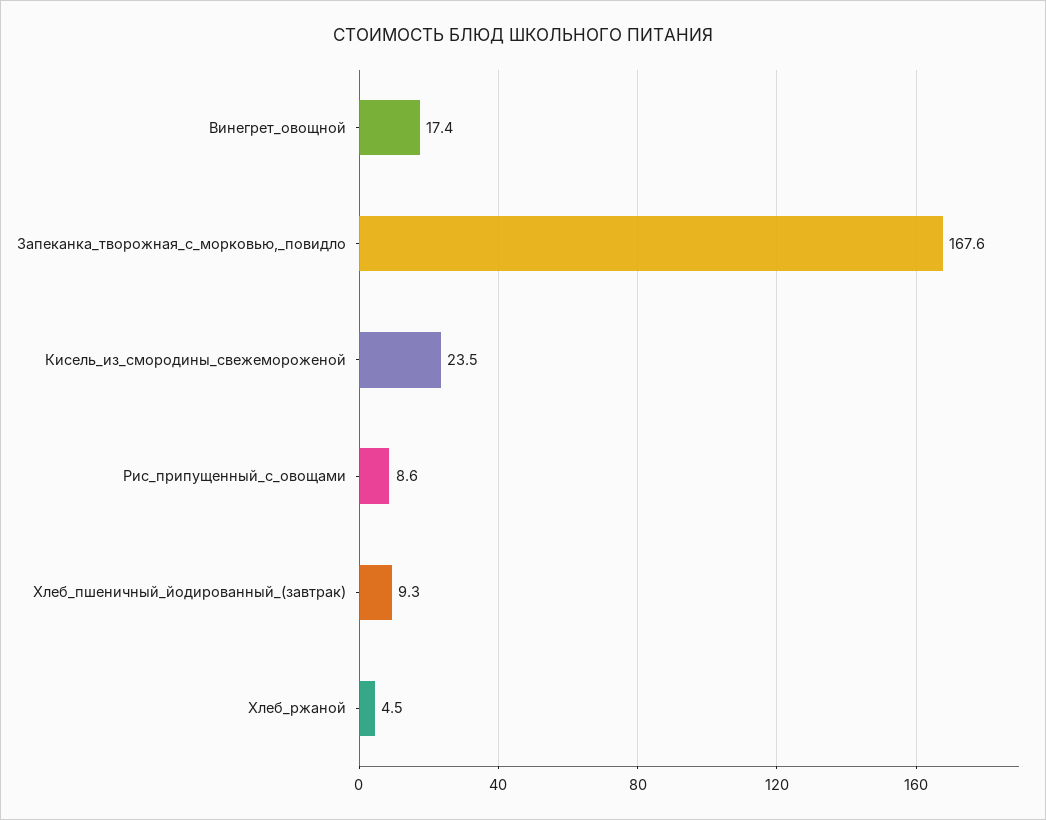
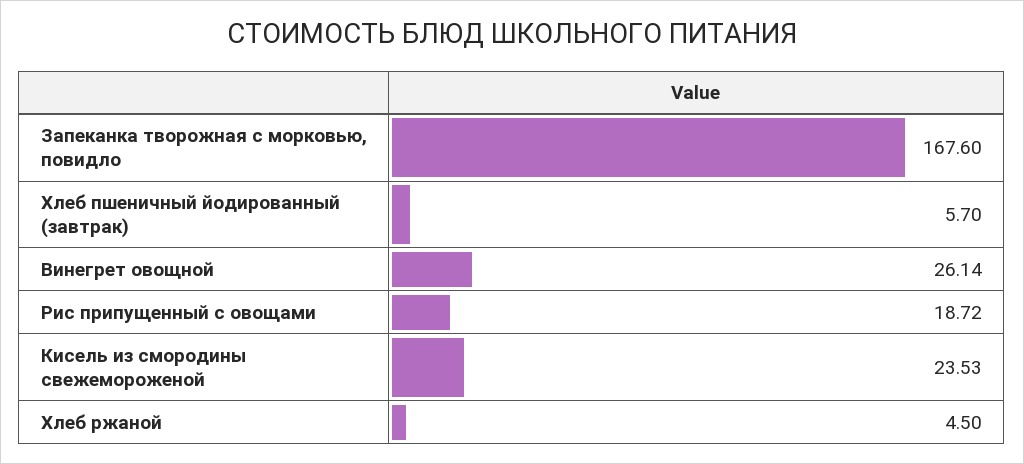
Винегрет_овощной: 17.4 -> 26.14
Рис_припущенный_с_овощами: 8.6 -> 18.72
Хлеб_пшеничный_йодированный_(завтрак): 9.3 -> 5.7

